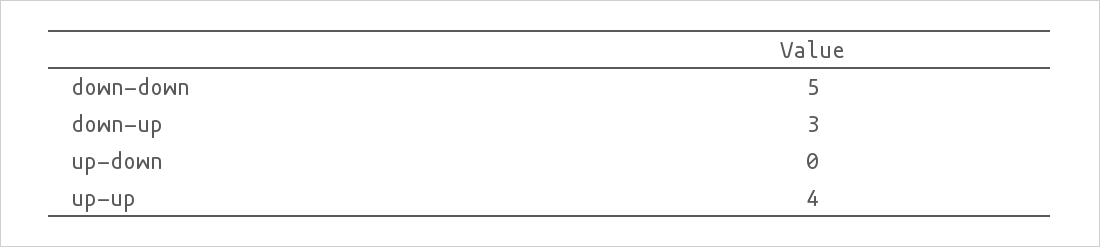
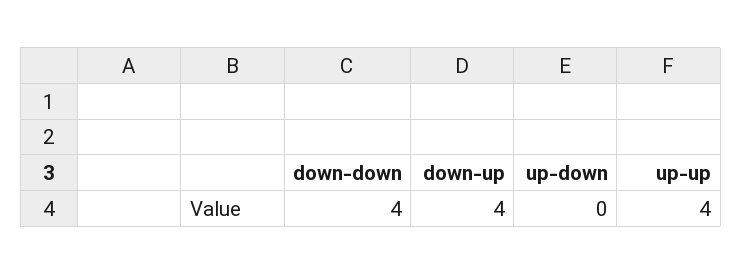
down-down: 5 -> 4
down-up: 3 -> 4

